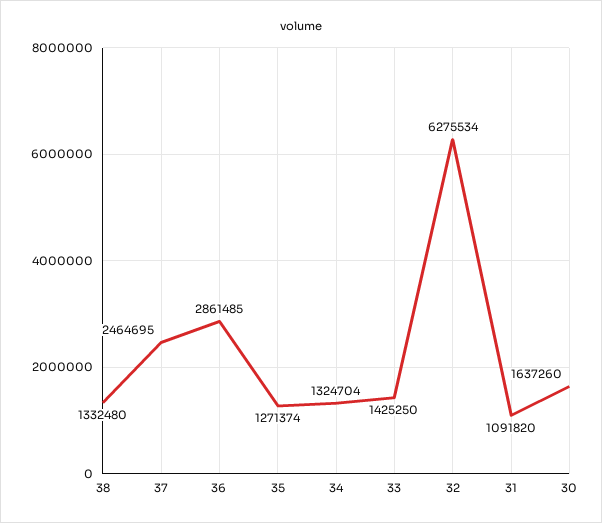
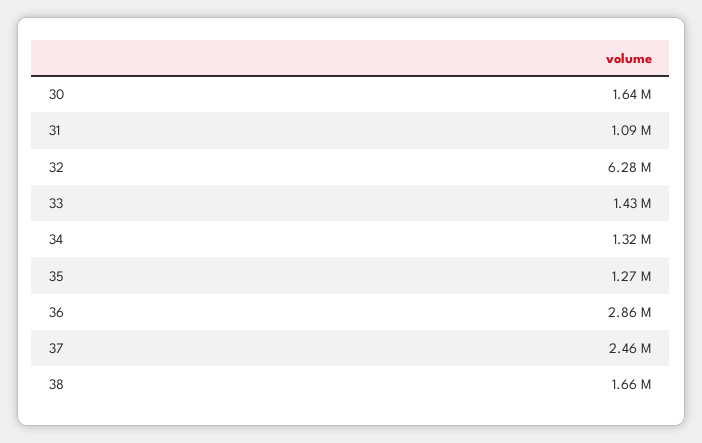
38: 1332480 -> 1660000

